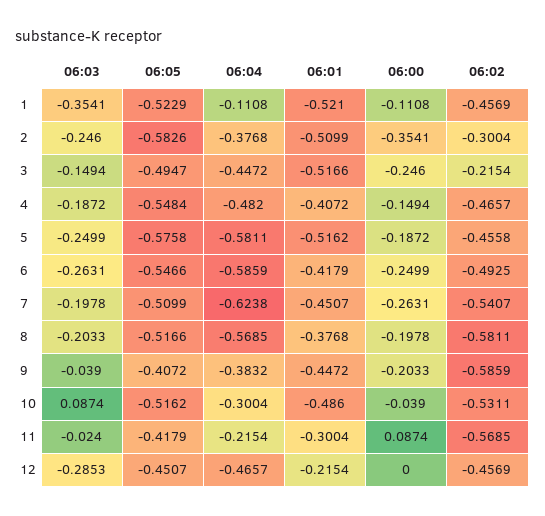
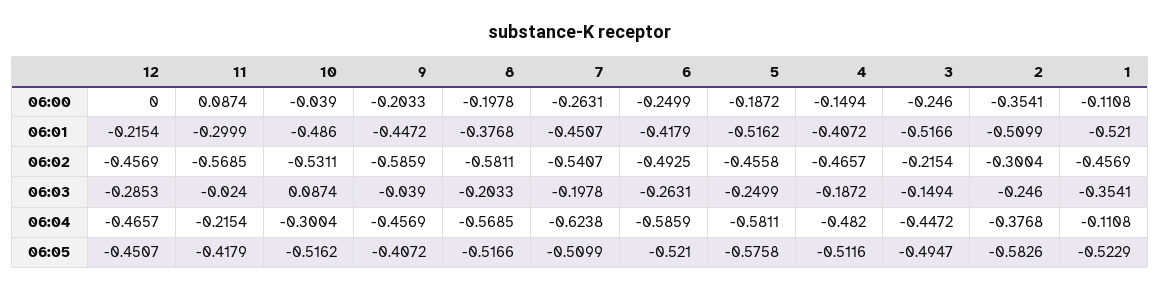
06:05, 4: -0.5484 -> -0.5116
06:05, 6: -0.5466 -> -0.521
06:04, 9: -0.3832 -> -0.4569
06:01, 11: -0.3004 -> -0.2999

